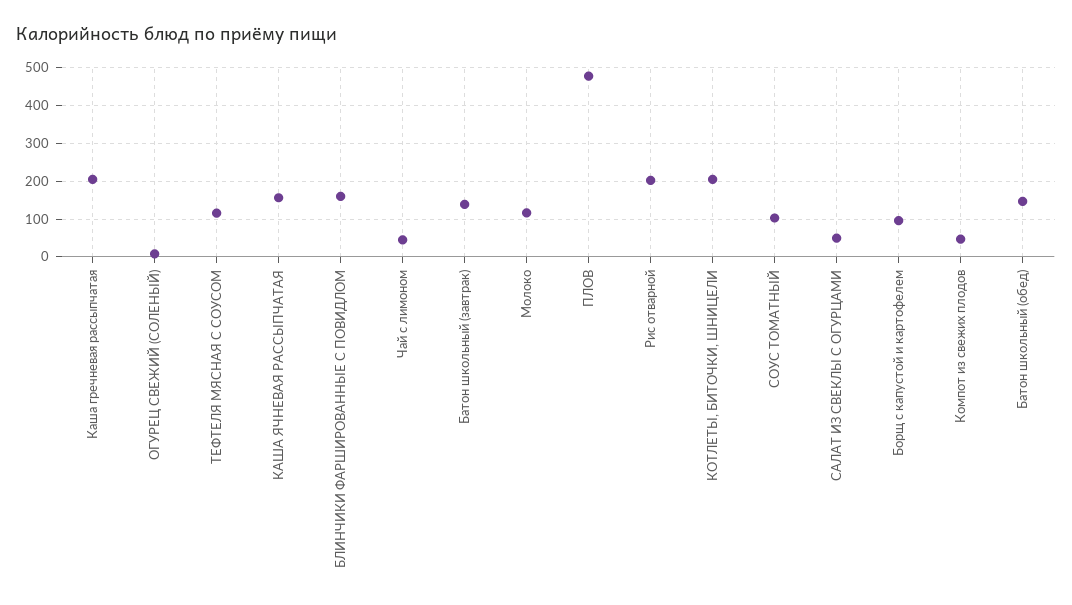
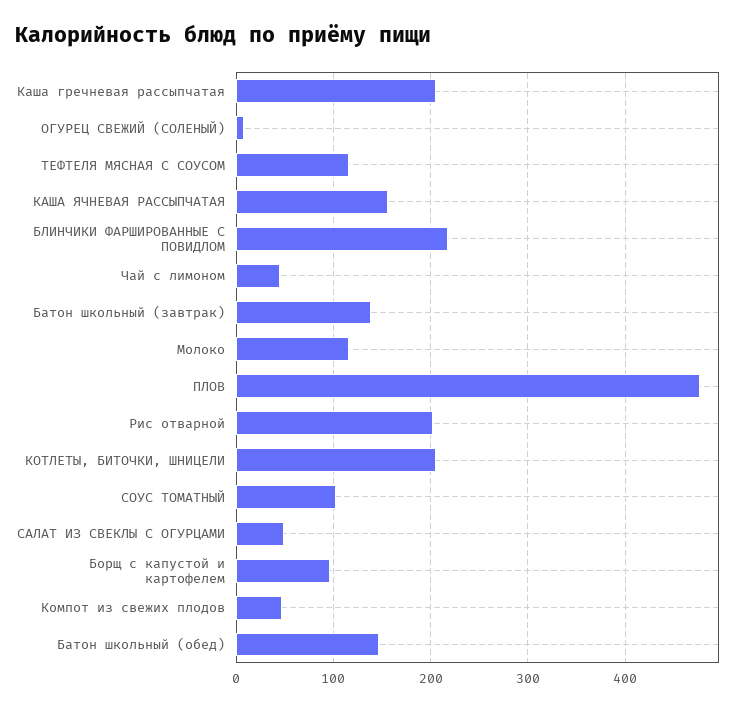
БЛИНЧИКИ ФАРШИРОВАННЫЕ С ПОВИДЛОМ: 160 -> 220

